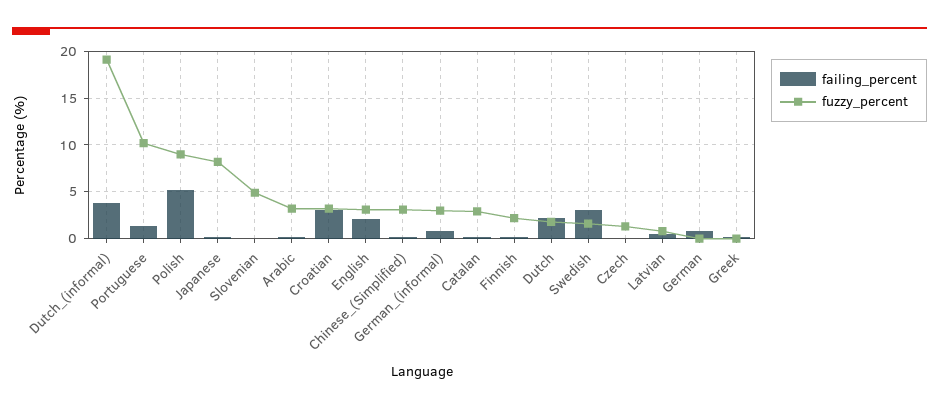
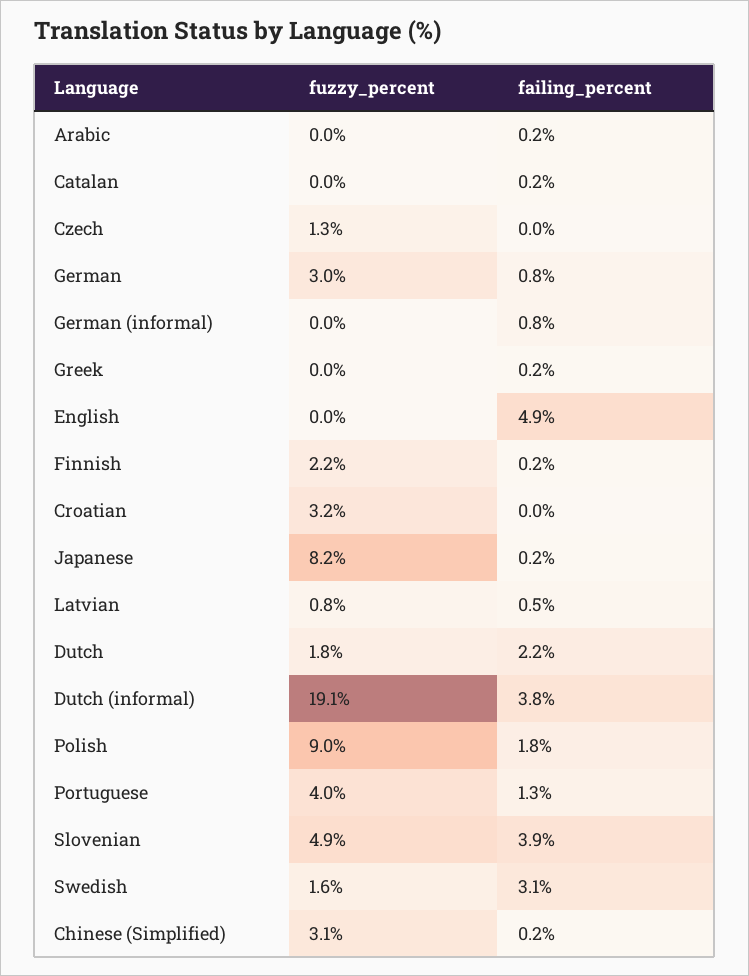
fuzzy_percent, Portuguese: 10 -> 4
failing_percent, Polish: 5 -> 1.8
failing_percent, Slovenian: 0 -> 3.9
fuzzy_percent, Arabic: 3 -> 0
failing_percent, Croatian: 3 -> 0
failing_percent, English: 2 -> 4.9
fuzzy_percent, English: 3 -> 0
fuzzy_percent, German_(informal): 3 -> 0
fuzzy_percent, Catalan: 3 -> 0
fuzzy_percent, German: 0 -> 3

